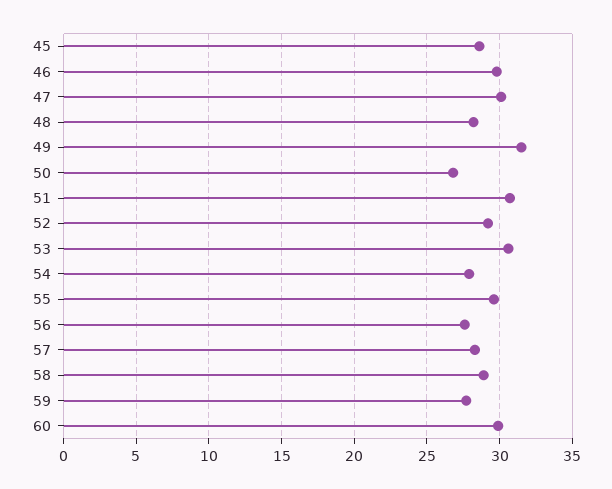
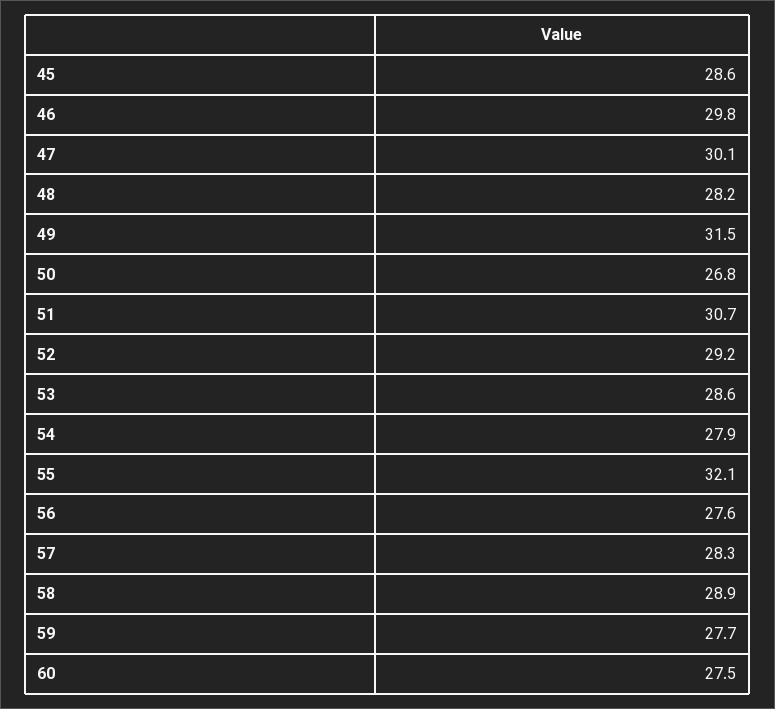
53: 30.5 -> 28.6
55: 29.5 -> 32.1
60: 30 -> 27.5

